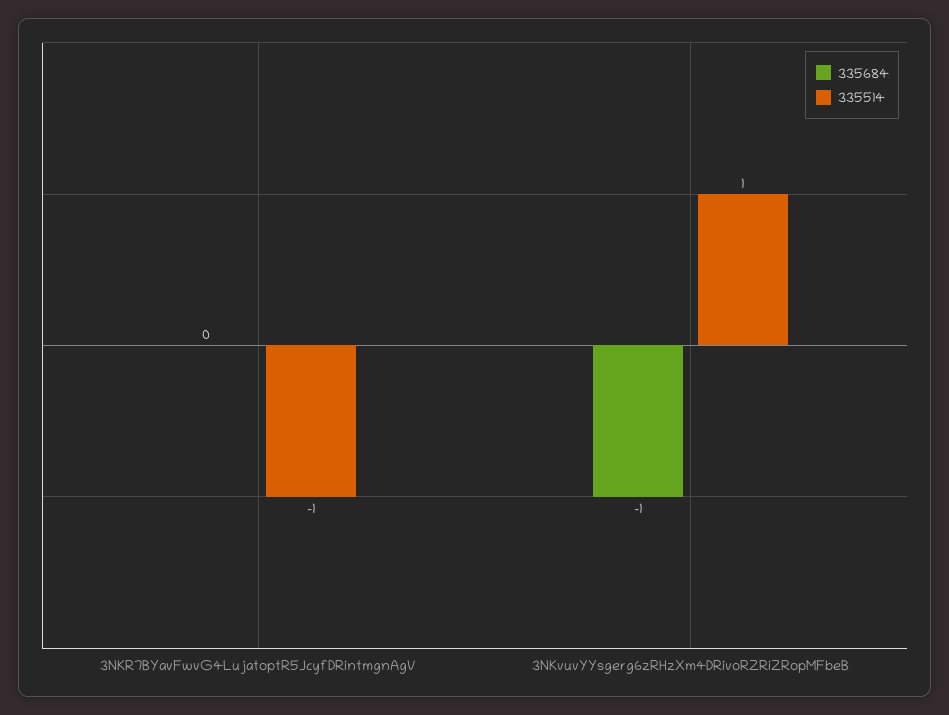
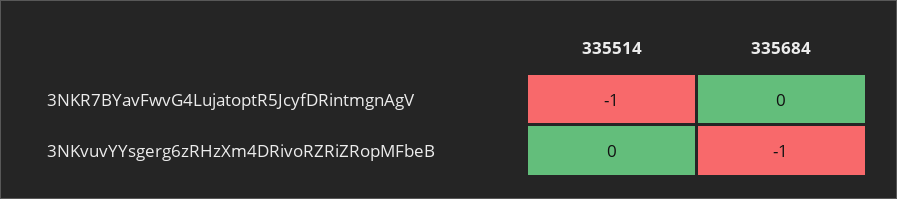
335514, 3NKvuvYYsgerg6zRHzXm4DRivoRZRiZRopMFbeB: 1 -> 0

